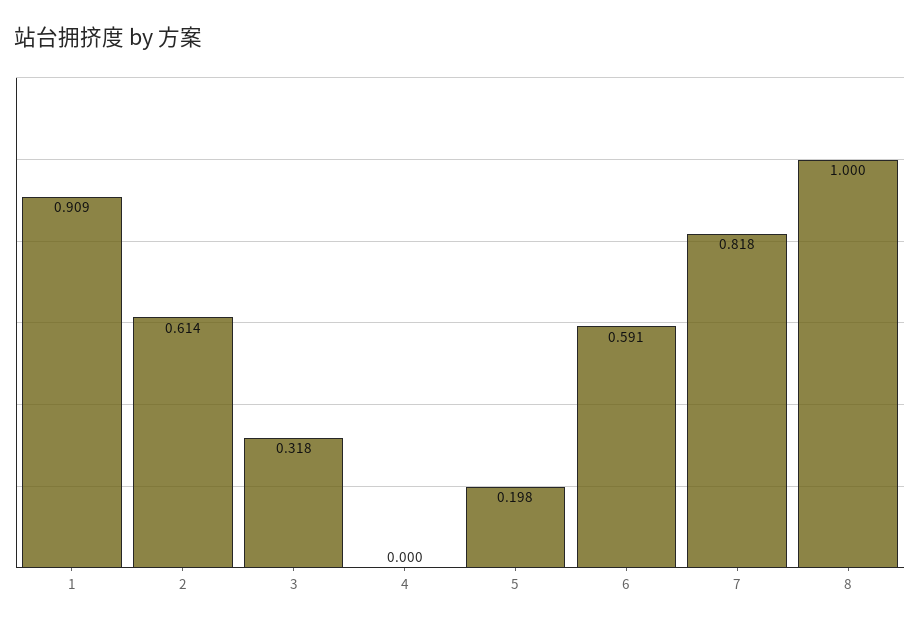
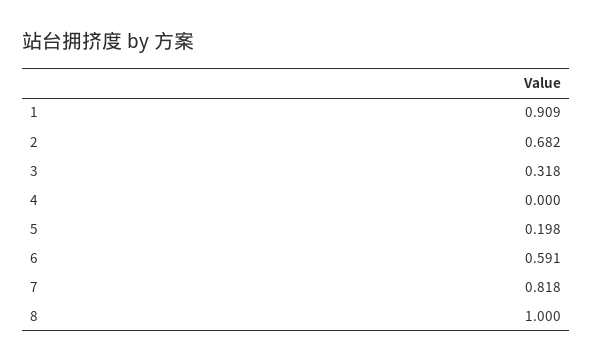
2: 0.614 -> 0.682

